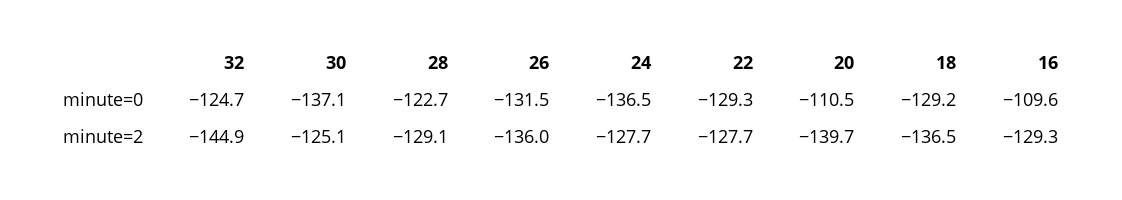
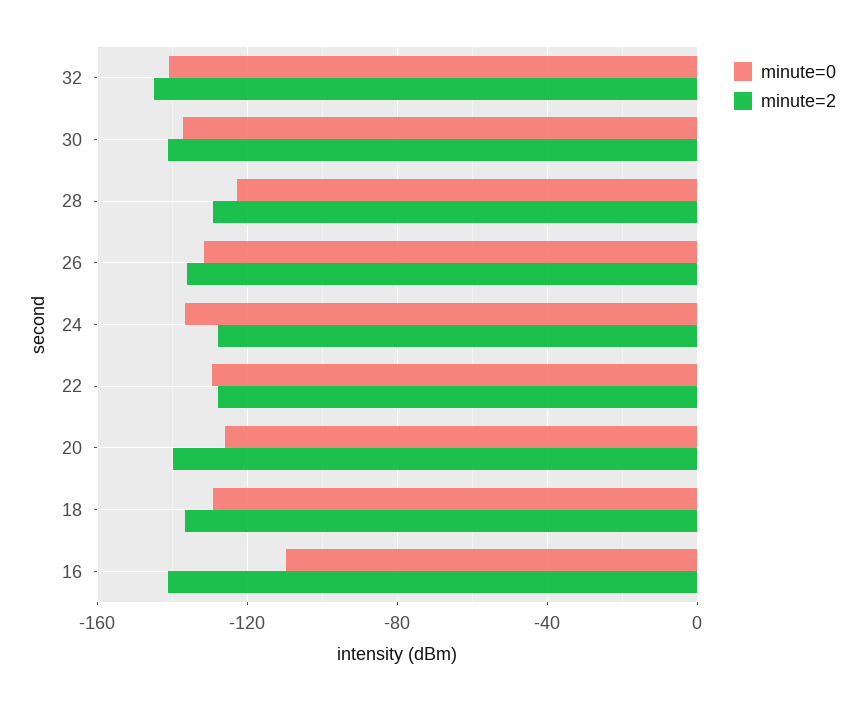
minute=0, 32: -124.7 -> -140
minute=0, 20: -110.5 -> -125
minute=2, 30: -125.1 -> -140
minute=2, 16: -129.3 -> -140

